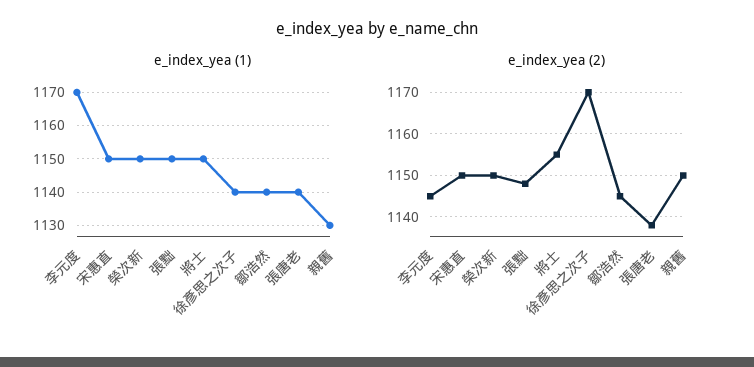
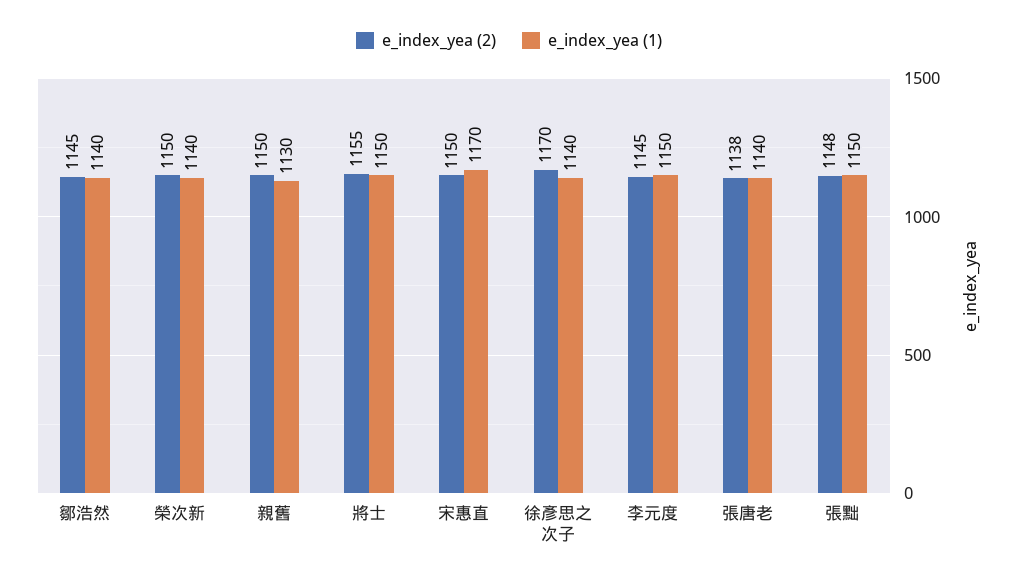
e_index_yea (1), 李元度: 1170 -> 1150
e_index_yea (1), 宋惠直: 1150 -> 1170
e_index_yea (1), 榮次新: 1150 -> 1140

